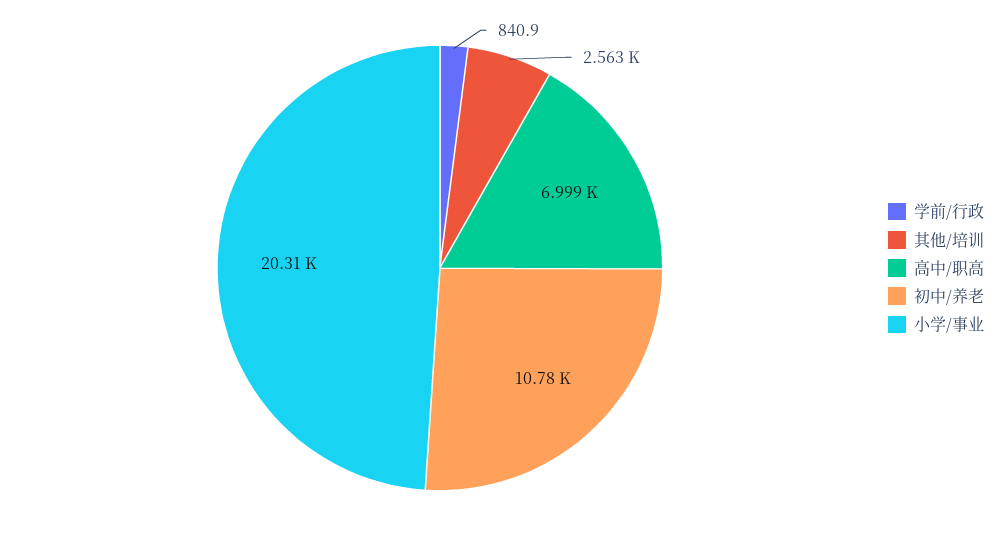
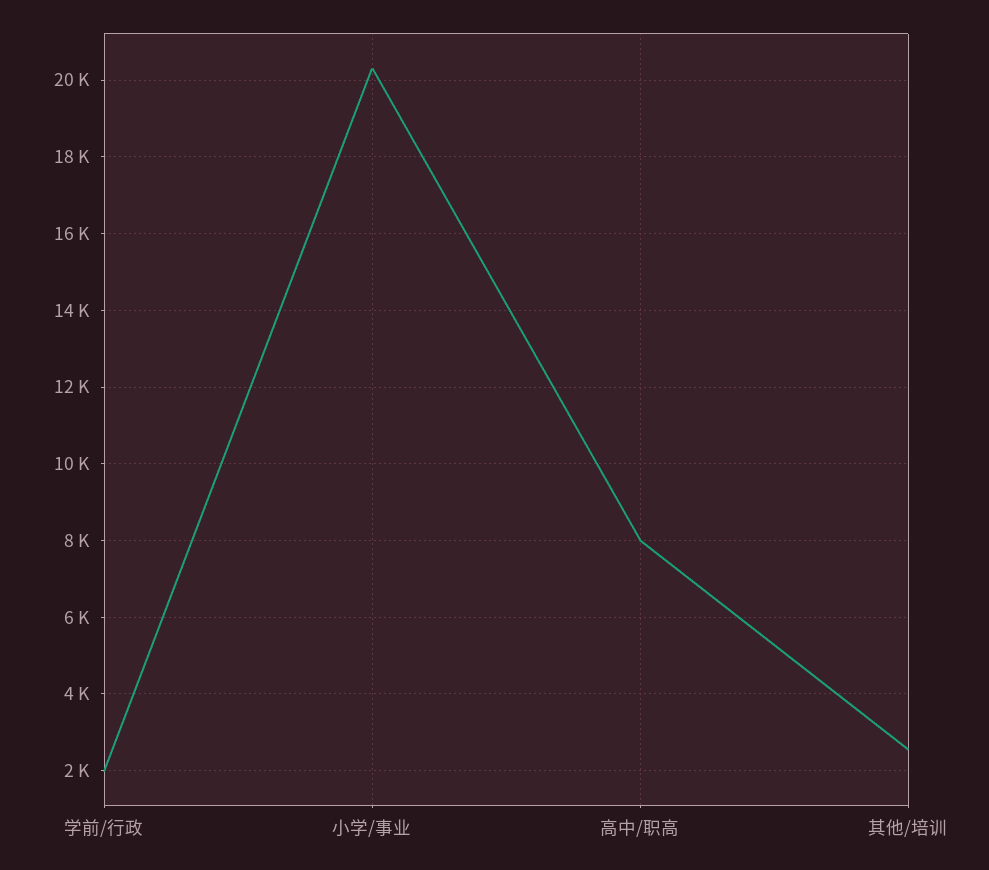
学前/行政: 840.9 -> 2000
高中/职高: 6999 -> 8000
初中/养老: 10780 -> none

